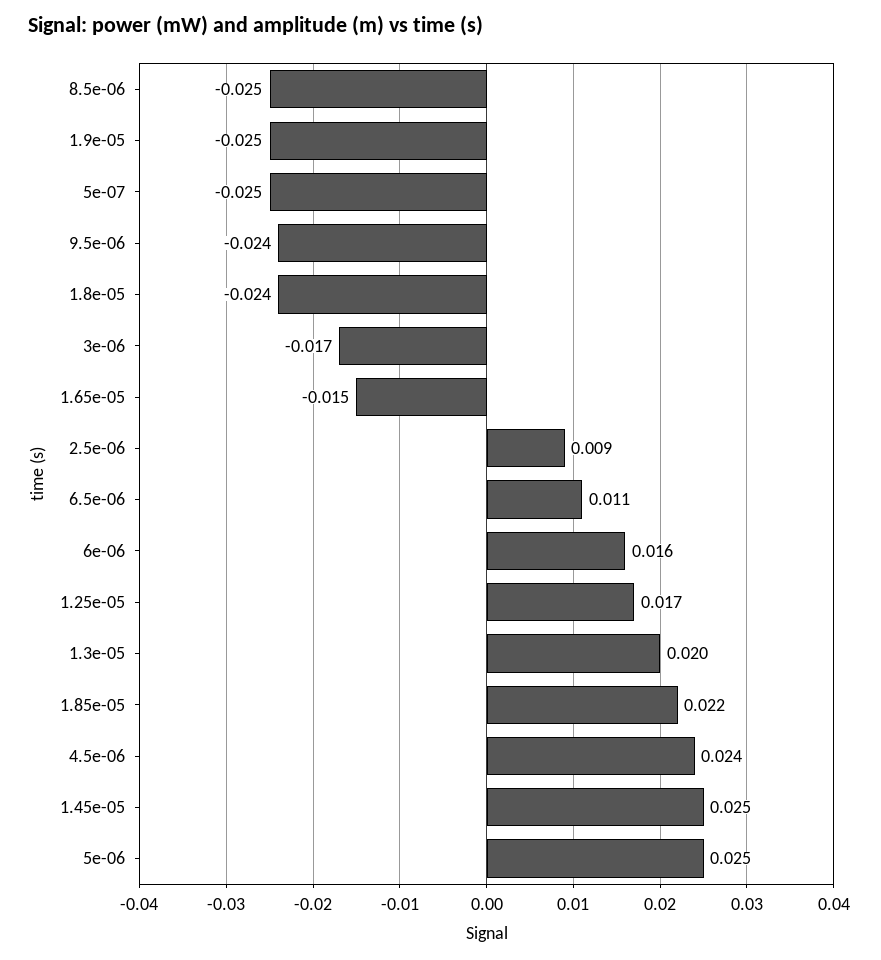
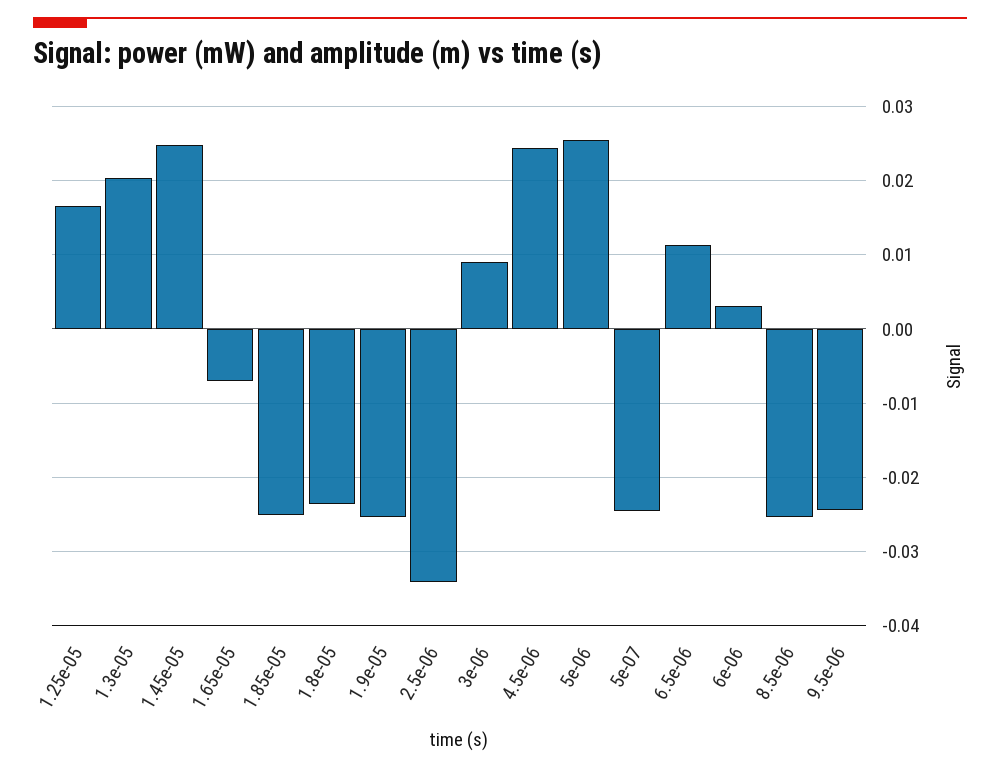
3e-06: -0.017 -> 0.009
1.65e-05: -0.015 -> -0.007
2.5e-06: 0.009 -> -0.034
6e-06: 0.016 -> 0.003
1.85e-05: 0.022 -> -0.025

